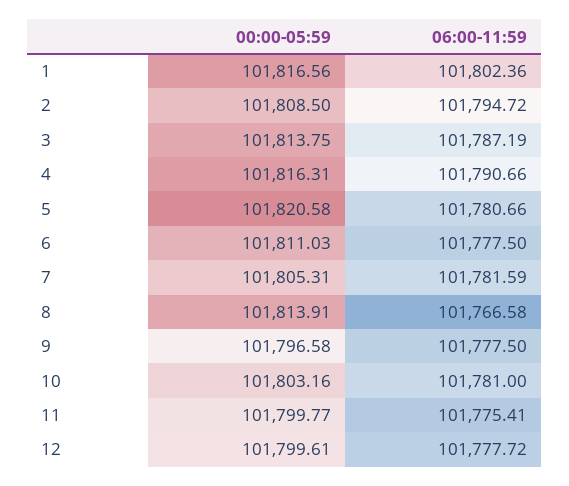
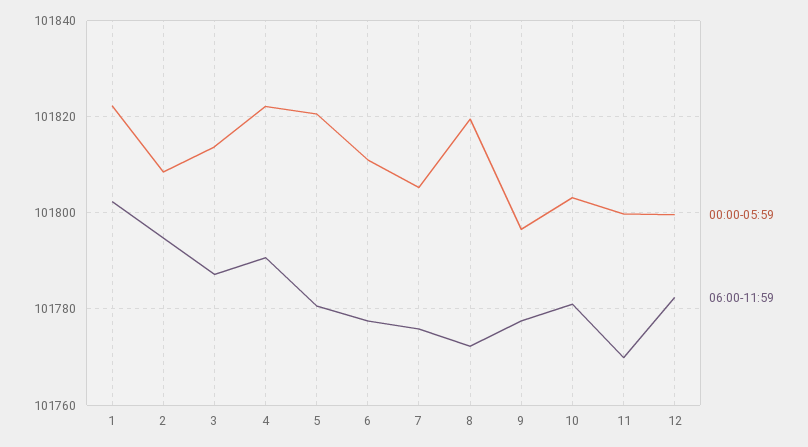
00:00-05:59, 1: 101816.56 -> 101822
00:00-05:59, 4: 101816.31 -> 101822
06:00-11:59, 7: 101781.59 -> 101776
00:00-05:59, 8: 101813.91 -> 101820
06:00-11:59, 8: 101766.58 -> 101772
06:00-11:59, 11: 101775.41 -> 101770
06:00-11:59, 12: 101777.72 -> 101782

